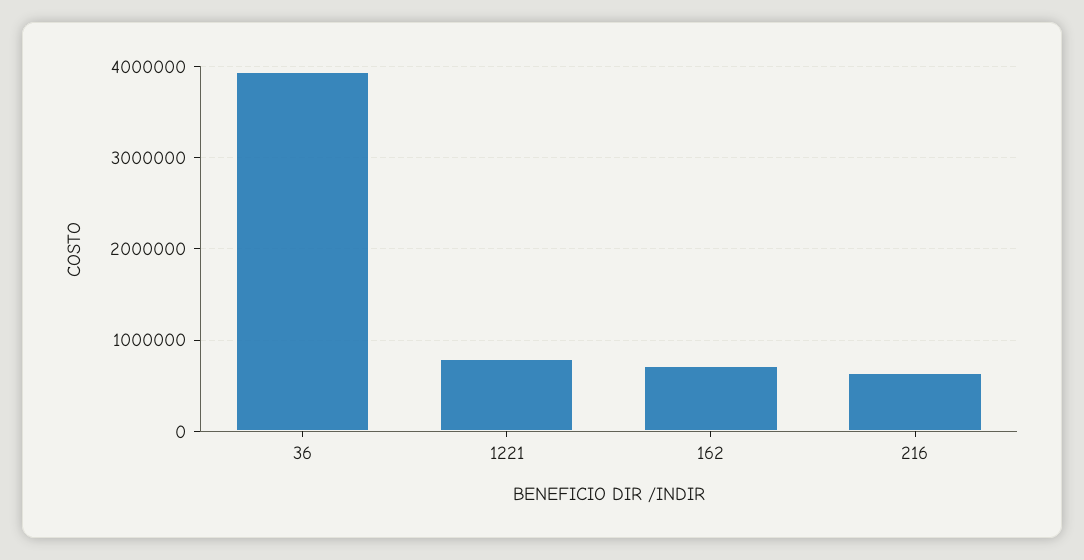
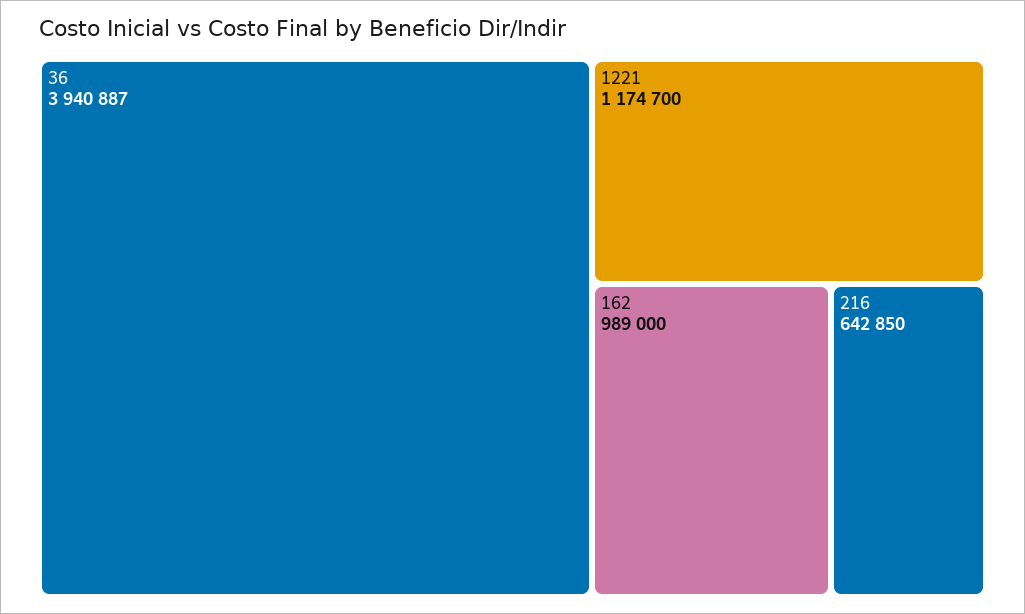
1221: 800000 -> 1174700
162: 700000 -> 989000

